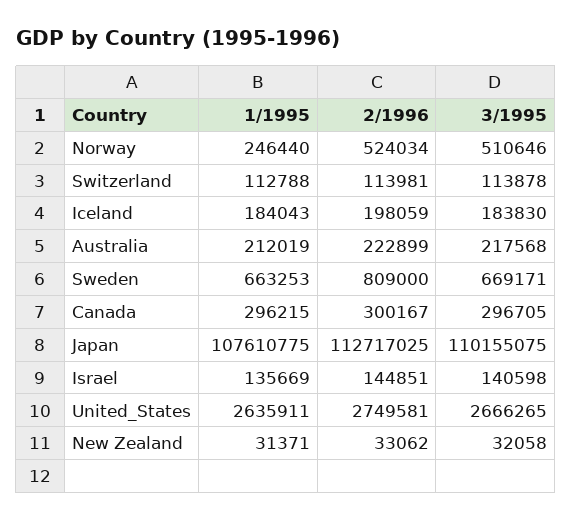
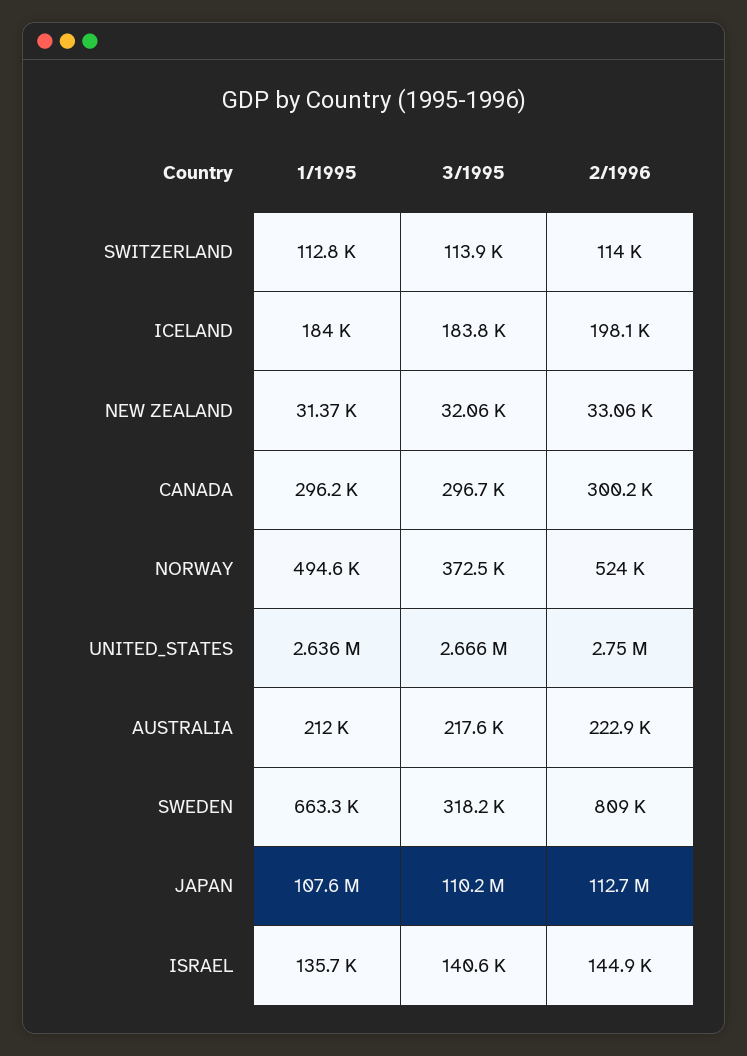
1/1995, Norway: 246440 -> 494600
3/1995, Norway: 510646 -> 372500
3/1995, Sweden: 669171 -> 318200

